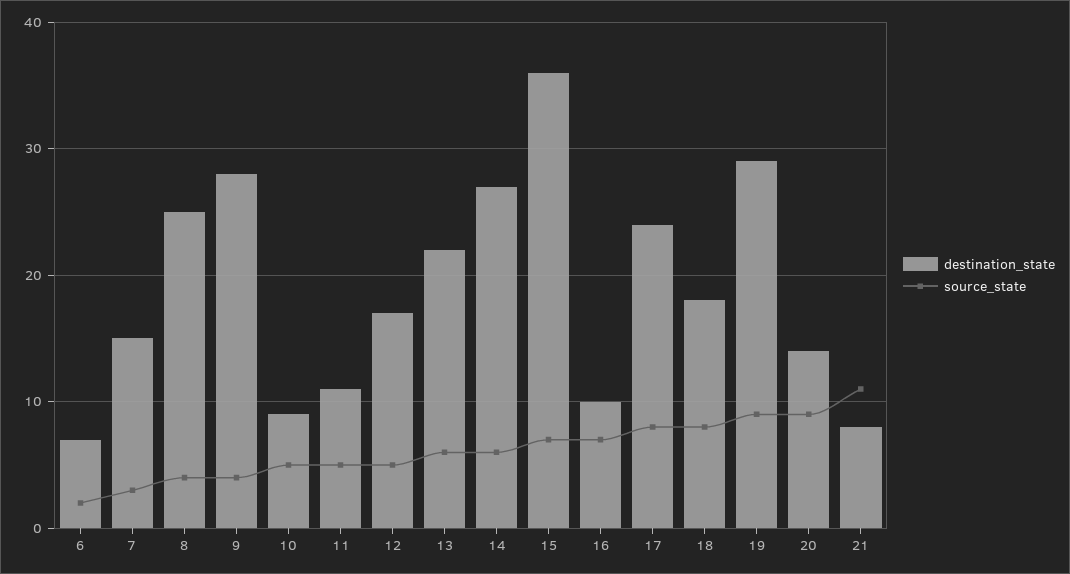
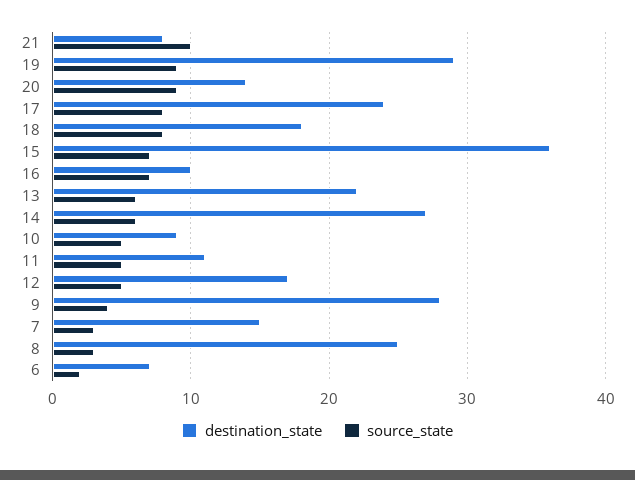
source_state, 8: 4 -> 3
source_state, 21: 11 -> 10

